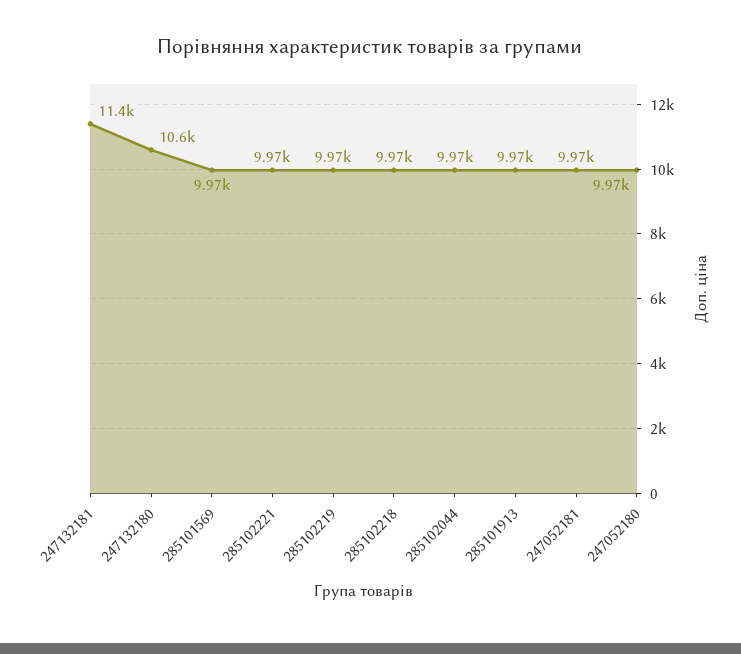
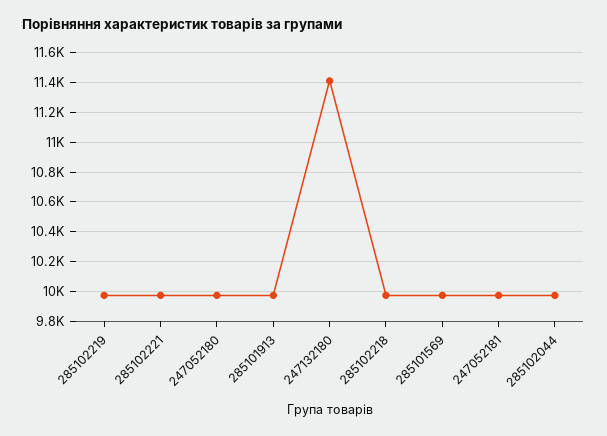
247132181: 11400 -> none
247132180: 10600 -> 11400

